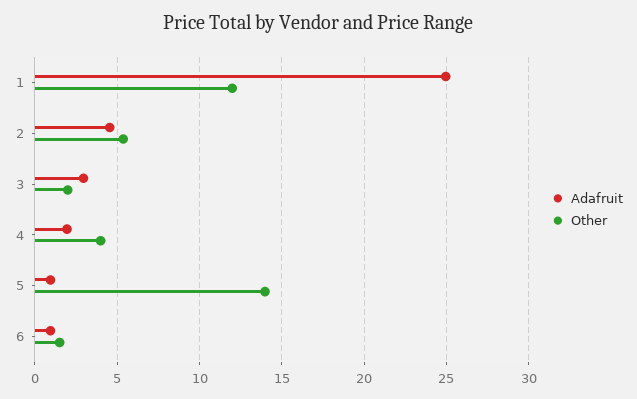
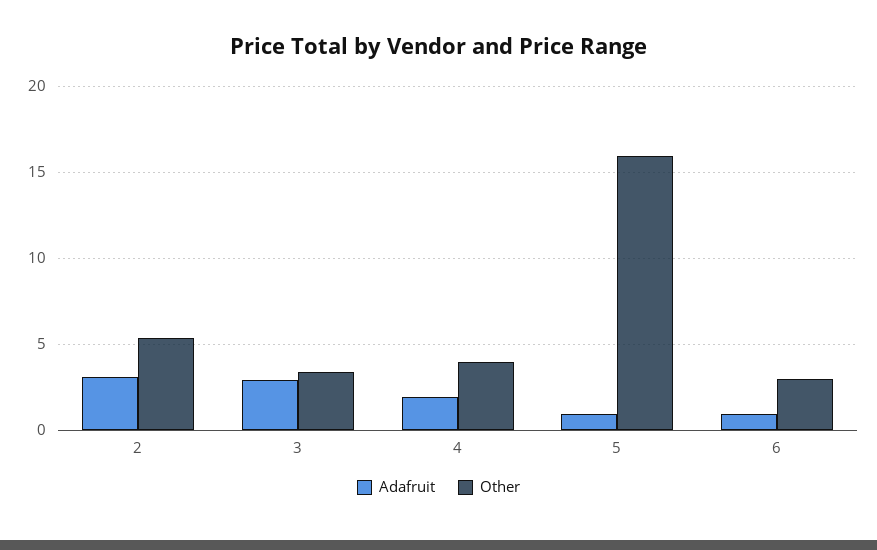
Adafruit, 1: 25 -> none
Other, 1: 12 -> none
Adafruit, 2: 4.5 -> 3
Other, 3: 2 -> 3.5
Other, 5: 14 -> 16
Other, 6: 1.5 -> 3

